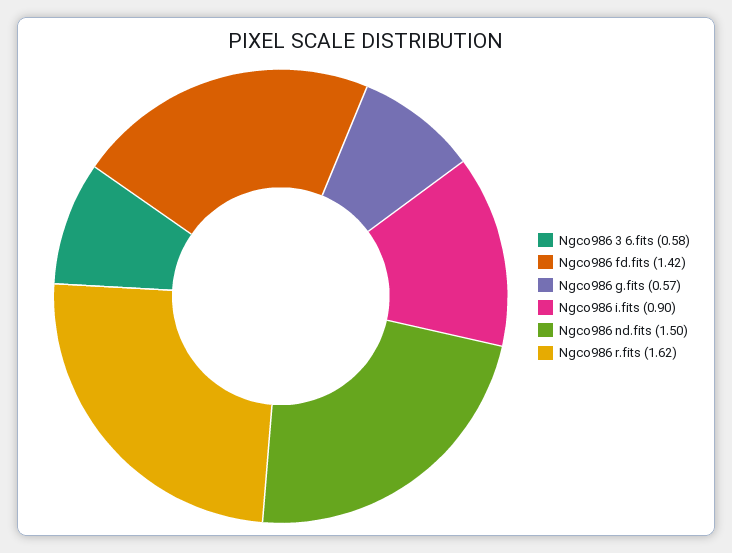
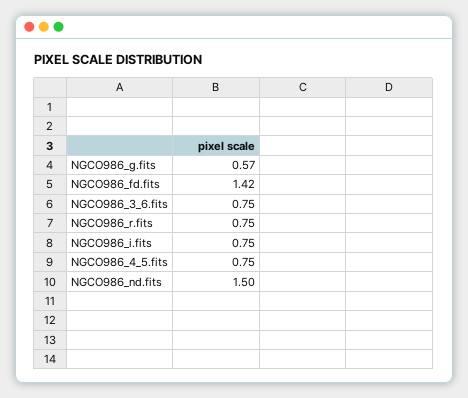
Ngco986 3 6.fits: 0.58 -> 0.75
Ngco986 i.fits: 0.9 -> 0.75
Ngco986 r.fits: 1.62 -> 0.75
NGCO986_4_5.fits: none -> 0.75

